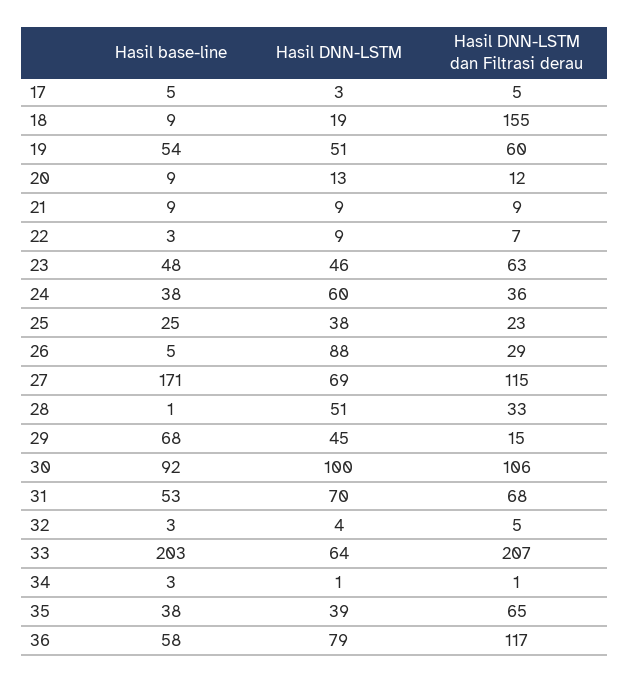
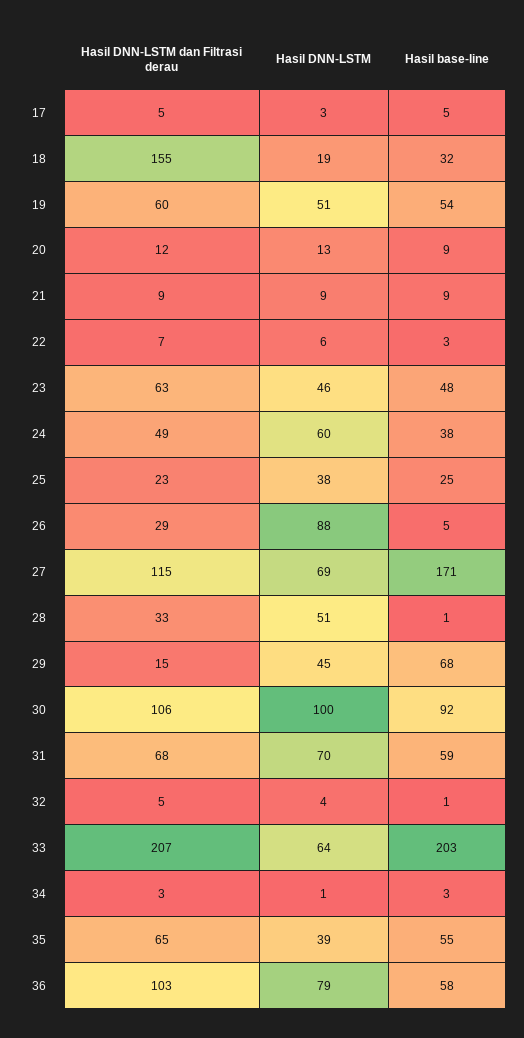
Hasil base-line, 18: 9 -> 32
Hasil DNN-LSTM, 22: 9 -> 6
Hasil DNN-LSTM dan Filtrasi derau, 24: 36 -> 49
Hasil base-line, 31: 53 -> 59
Hasil base-line, 32: 3 -> 1
Hasil DNN-LSTM dan Filtrasi derau, 34: 1 -> 3
Hasil base-line, 35: 38 -> 55
Hasil DNN-LSTM dan Filtrasi derau, 36: 117 -> 103

